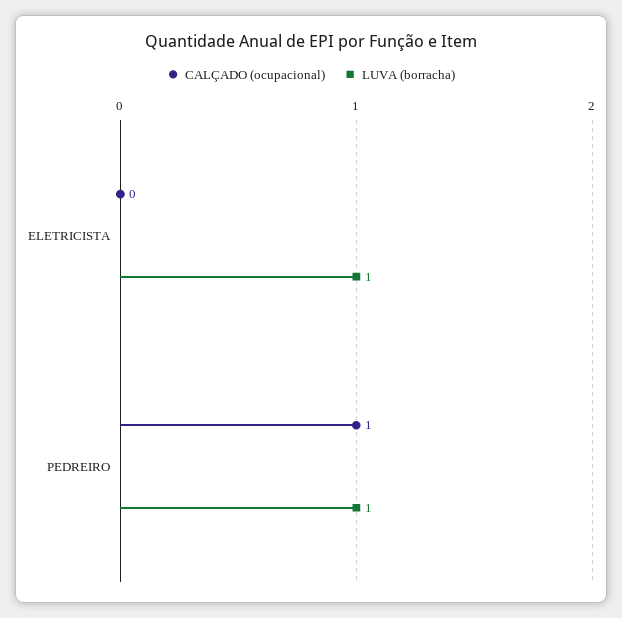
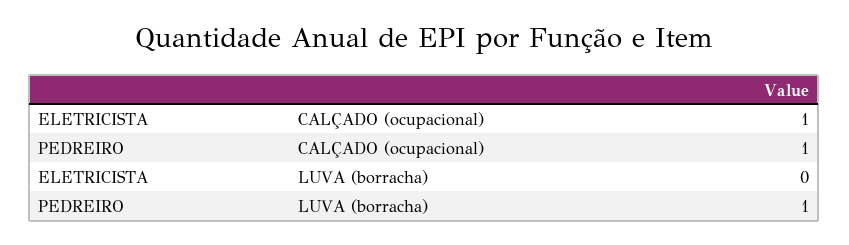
CALÇADO (ocupacional), ELETRICISTA: 0 -> 1
LUVA (borracha), ELETRICISTA: 1 -> 0

